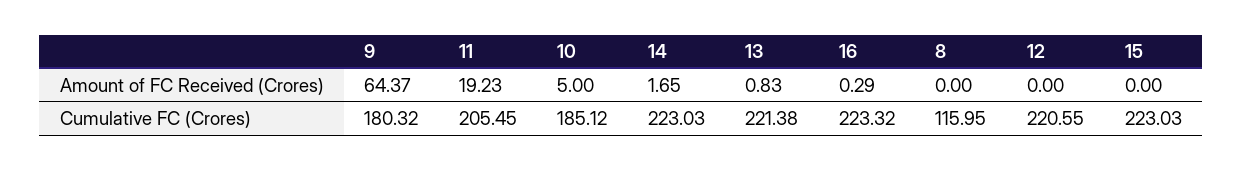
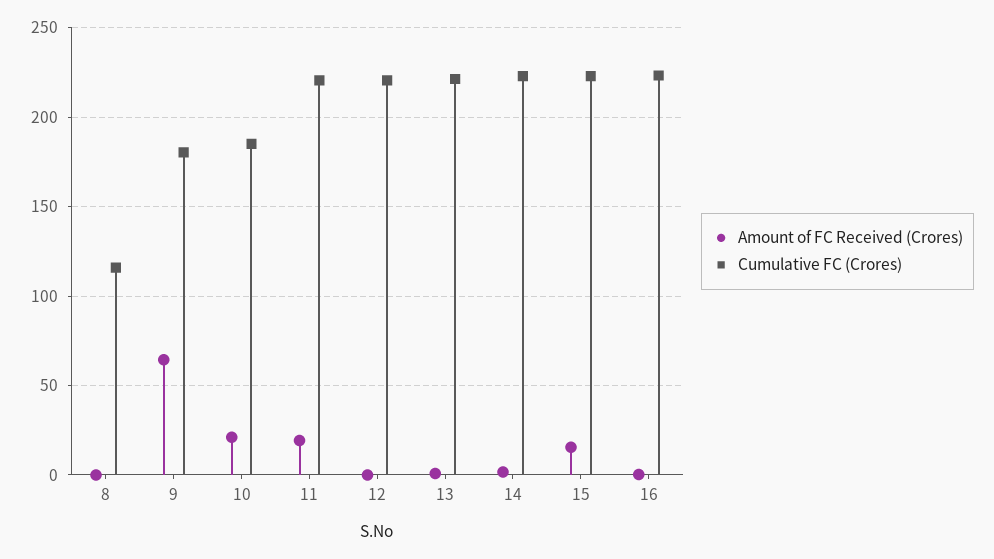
Amount of FC Received (Crores), 10: 5 -> 20
Amount of FC Received (Crores), 15: 0 -> 15
Cumulative FC (Crores), 11: 205.45 -> 220

